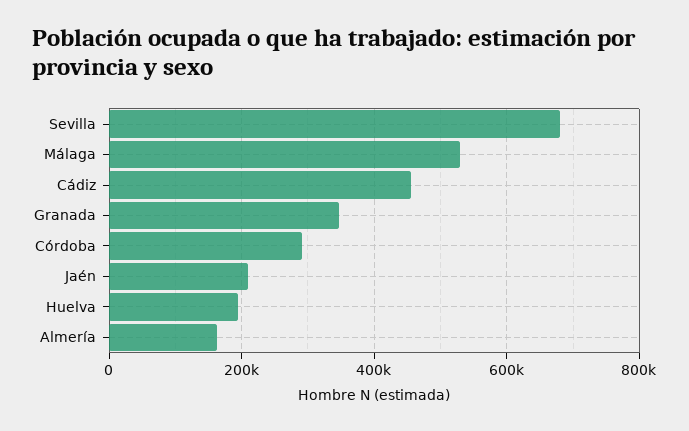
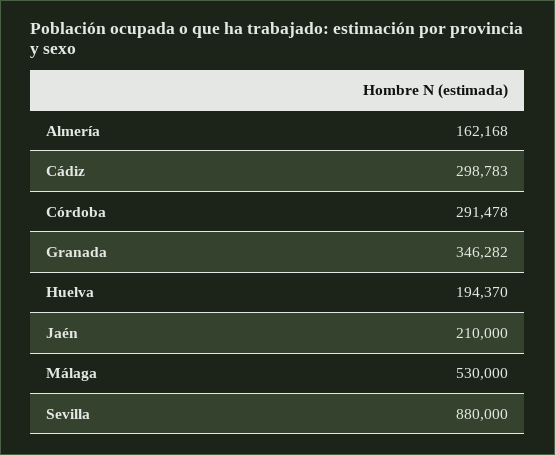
Sevilla: 680000 -> 880000
Cádiz: 460000 -> 298783

